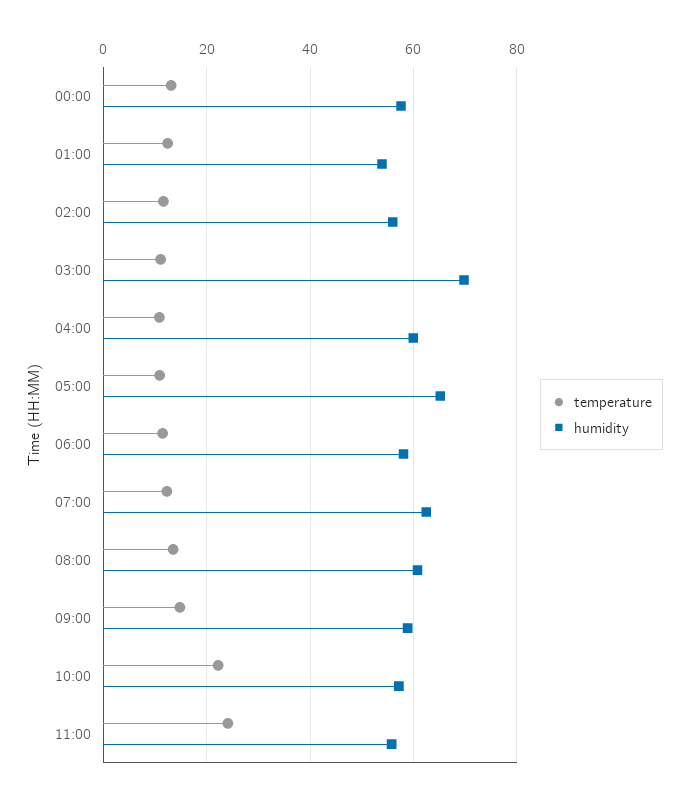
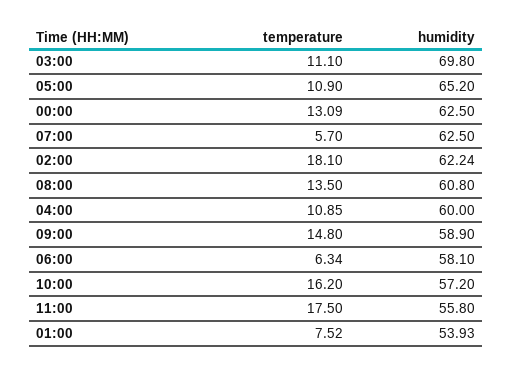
humidity, 00:00: 58 -> 62.5
temperature, 01:00: 12 -> 7.52
temperature, 02:00: 12 -> 18.1
humidity, 02:00: 56 -> 62.24
temperature, 06:00: 12 -> 6.34
temperature, 07:00: 12 -> 5.7
temperature, 10:00: 22 -> 16.2
temperature, 11:00: 24 -> 17.5

